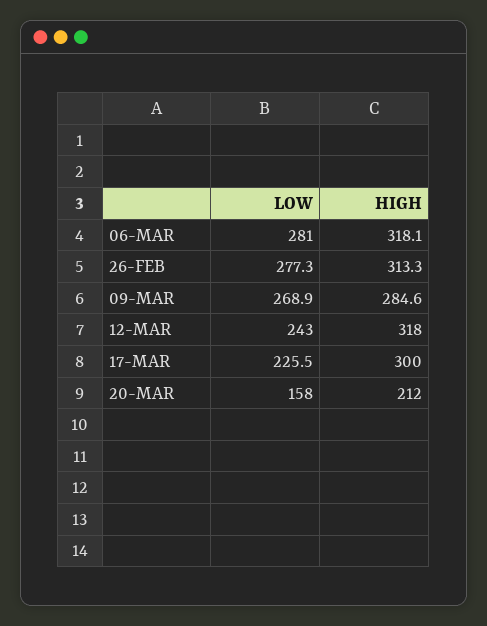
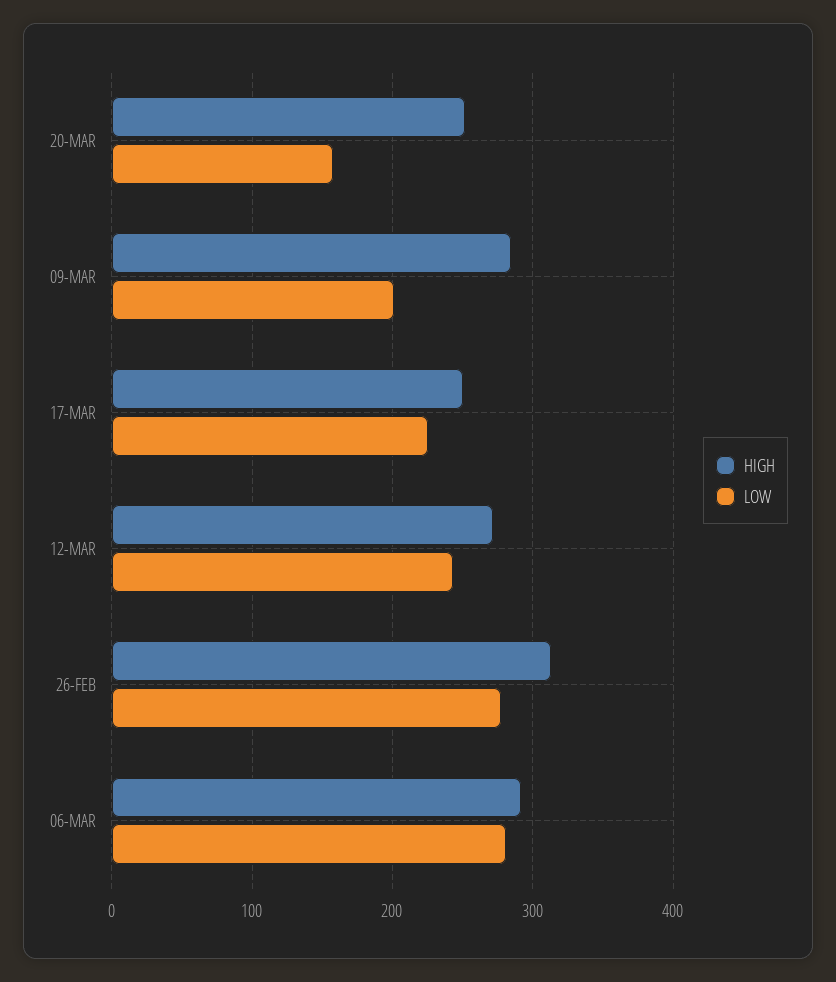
HIGH, 06-MAR: 318.1 -> 290
LOW, 09-MAR: 268.9 -> 200
HIGH, 12-MAR: 318 -> 270
HIGH, 17-MAR: 300 -> 250
HIGH, 20-MAR: 212 -> 250

